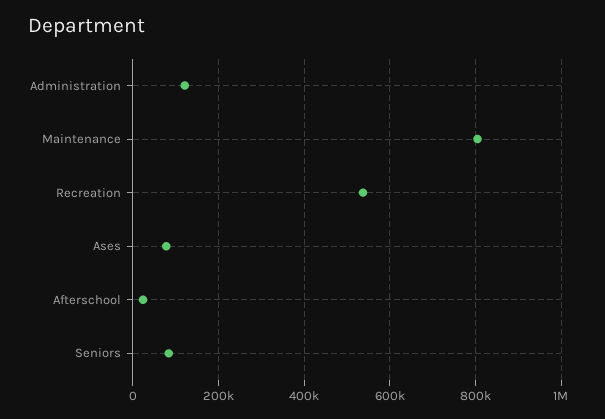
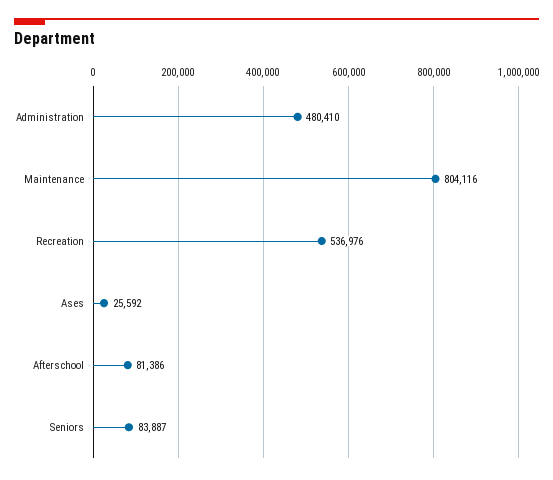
Administration: 120000 -> 480410
Ases: 80000 -> 25592
Afterschool: 20000 -> 81386

